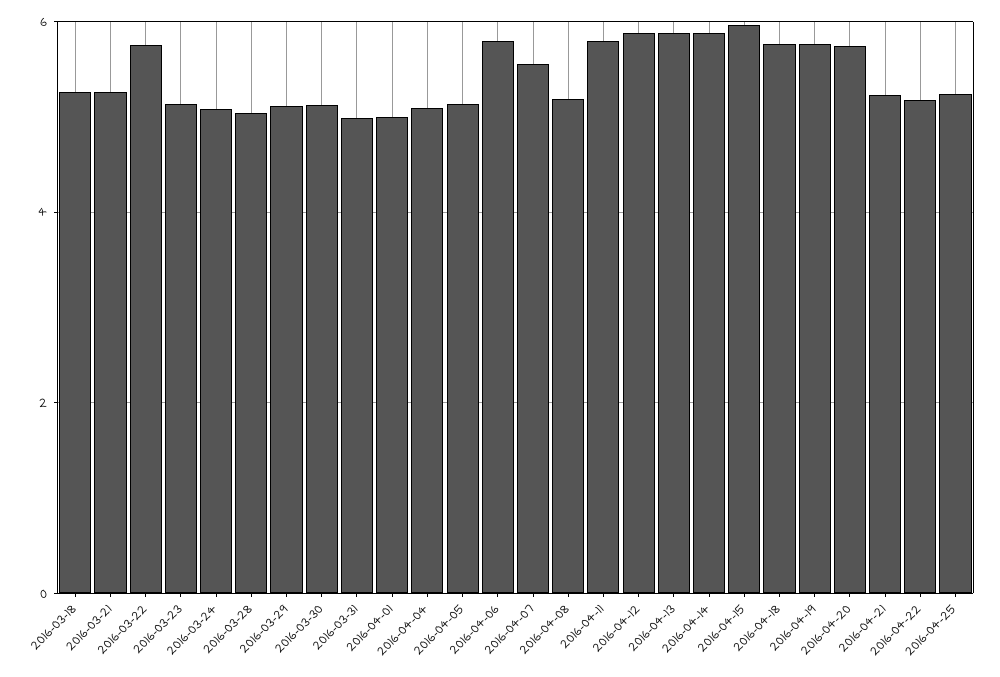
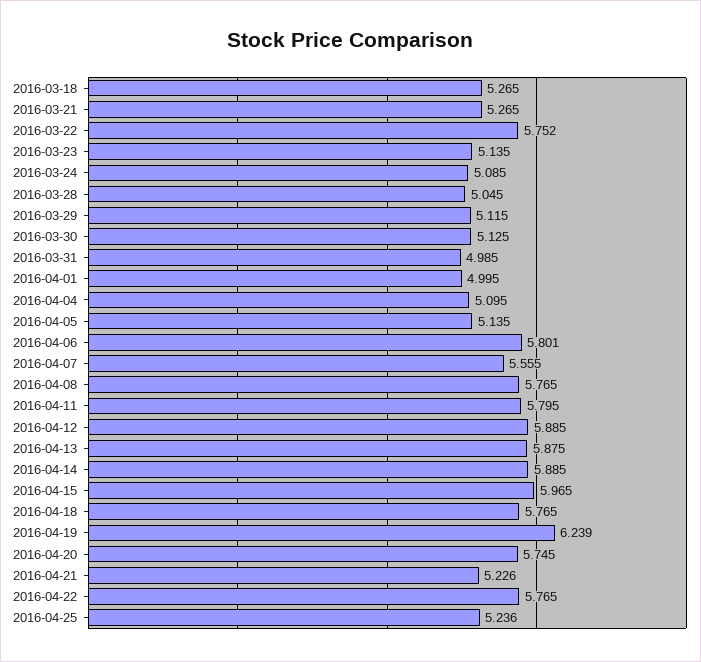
2016-04-08: 5.2 -> 5.765
2016-04-19: 5.8 -> 6.239
2016-04-22: 5.2 -> 5.765

